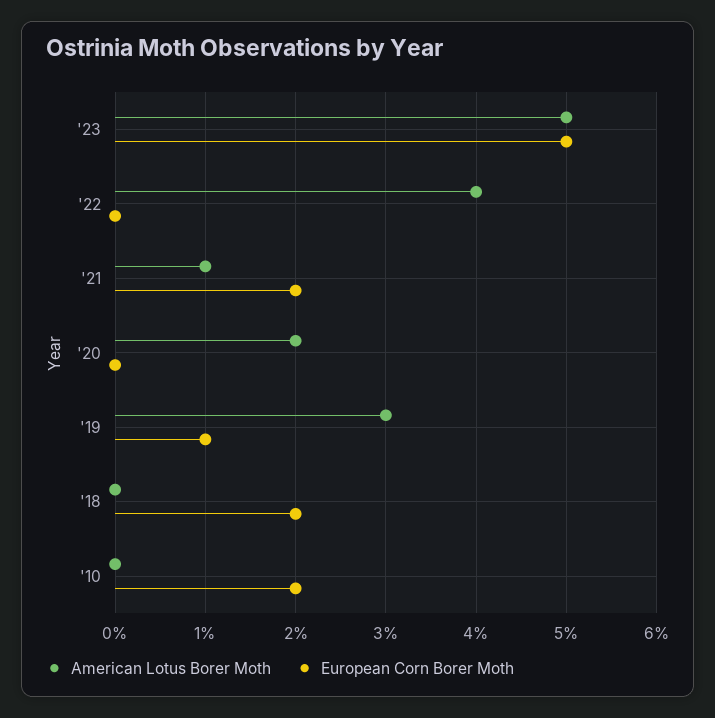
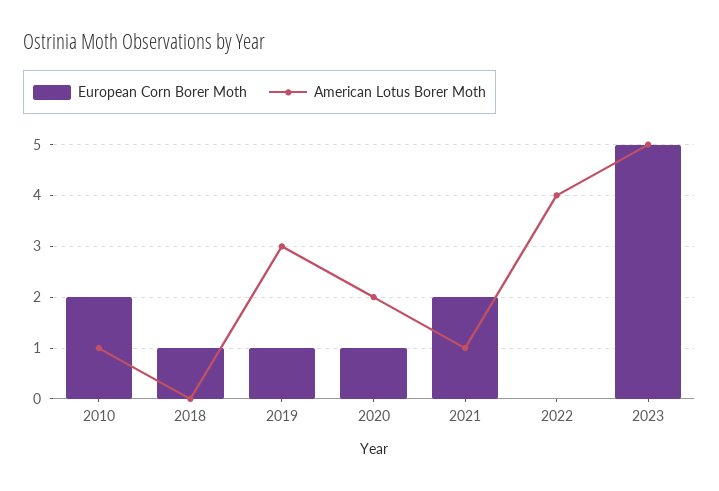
European Corn Borer Moth, '20: 0 -> 1
European Corn Borer Moth, '18: 2 -> 1
American Lotus Borer Moth, '10: 0 -> 1

